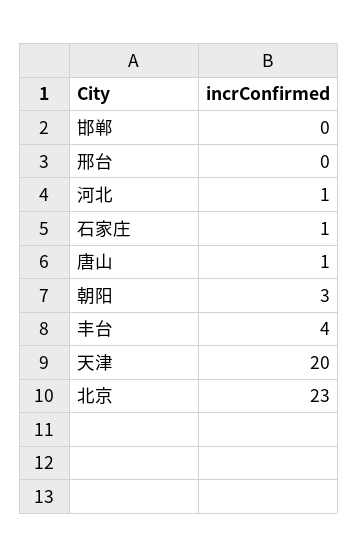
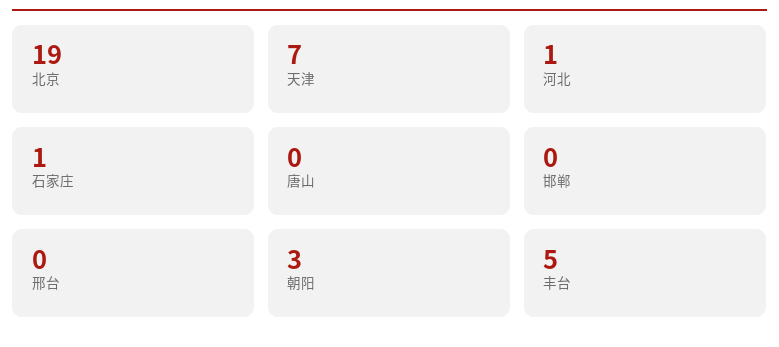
唐山: 1 -> 0
丰台: 4 -> 5
天津: 20 -> 7
北京: 23 -> 19

